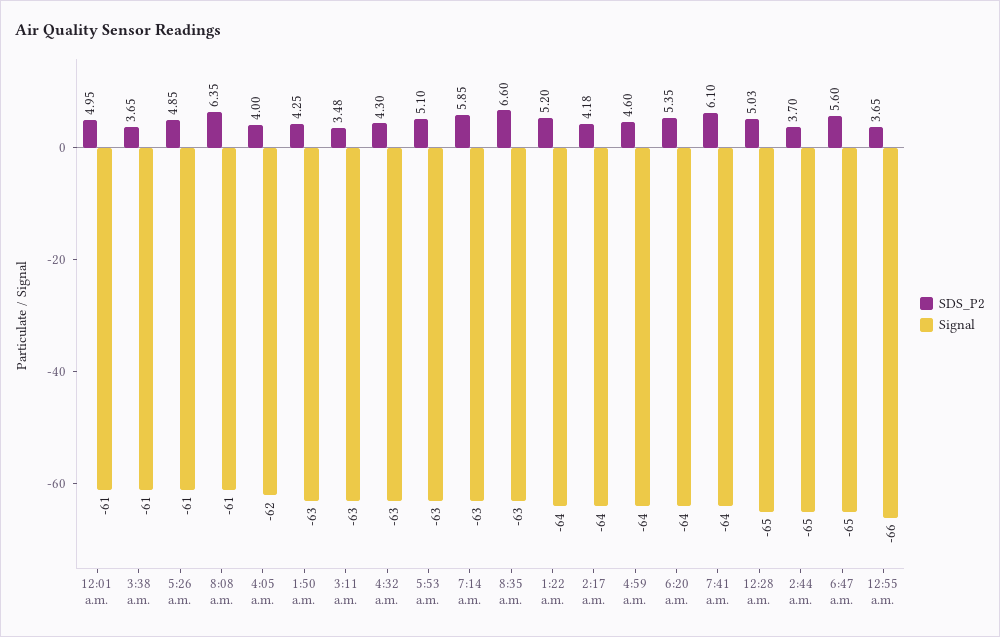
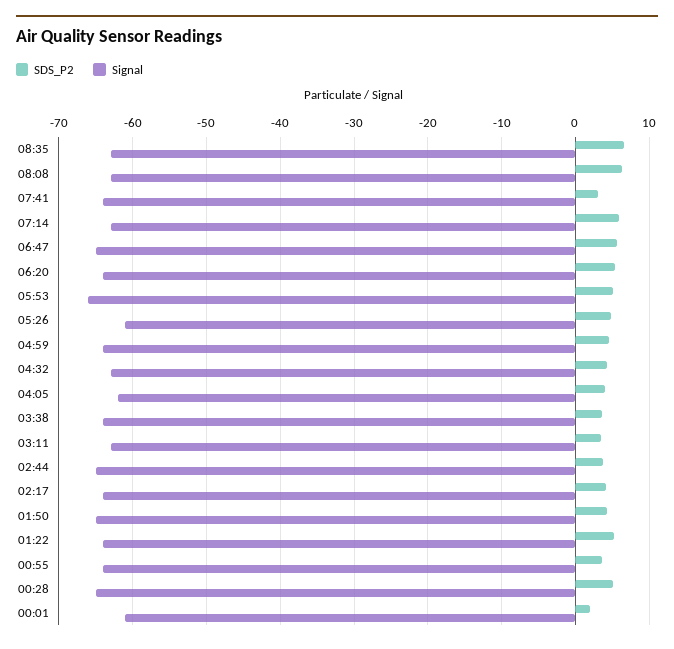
SDS_P2, 12:01 a.m.: 4.95 -> 2
Signal, 3:38 a.m.: -61 -> -64
Signal, 8:08 a.m.: -61 -> -63
Signal, 1:50 a.m.: -63 -> -65
Signal, 5:53 a.m.: -63 -> -66
SDS_P2, 7:41 a.m.: 6.1 -> 3
Signal, 12:55 a.m.: -66 -> -64

